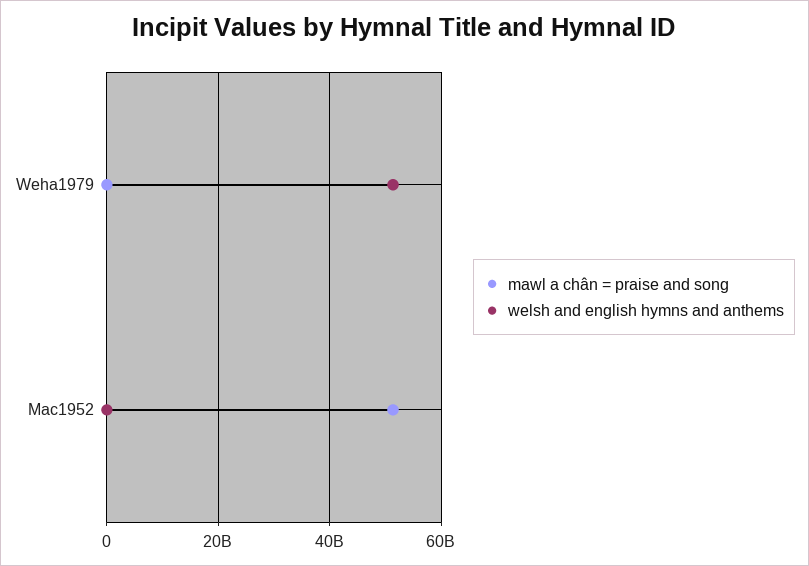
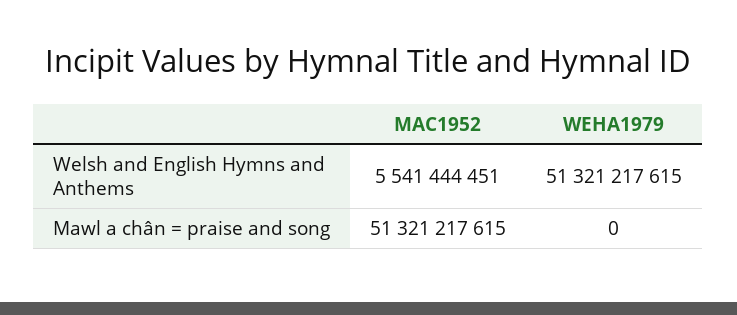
welsh and english hymns and anthems, Mac1952: 0 -> 5541444451

